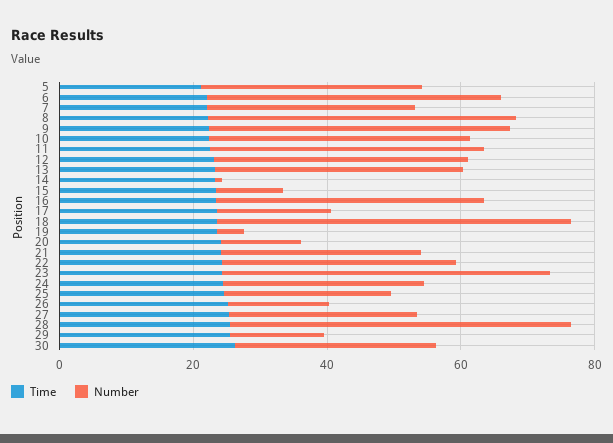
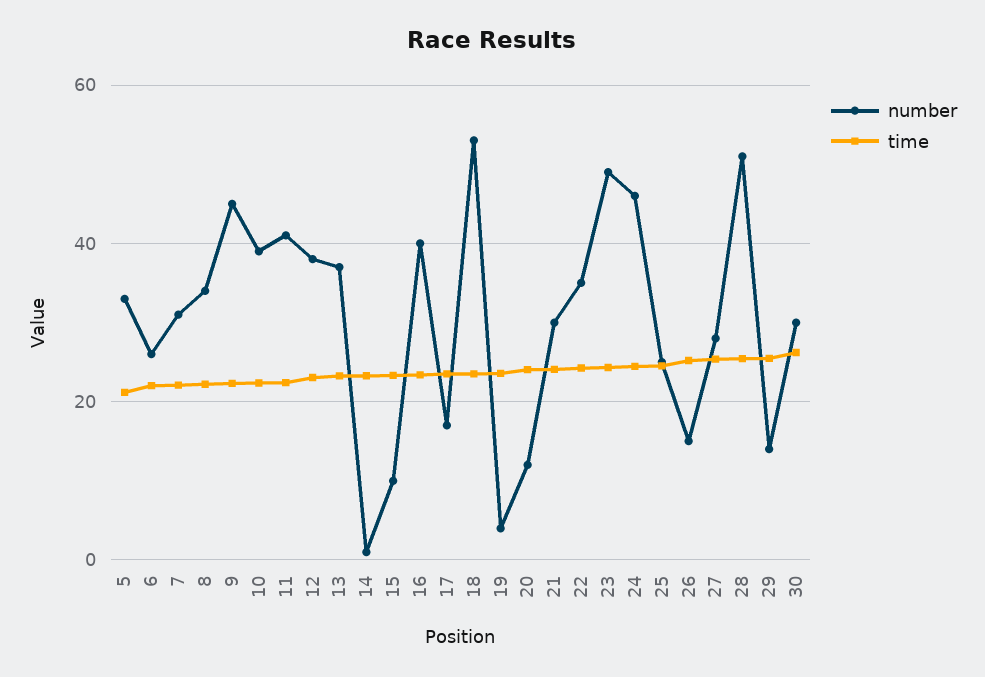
Number, 6: 45 -> 26
Number, 8: 45 -> 34
Number, 24: 30 -> 46

